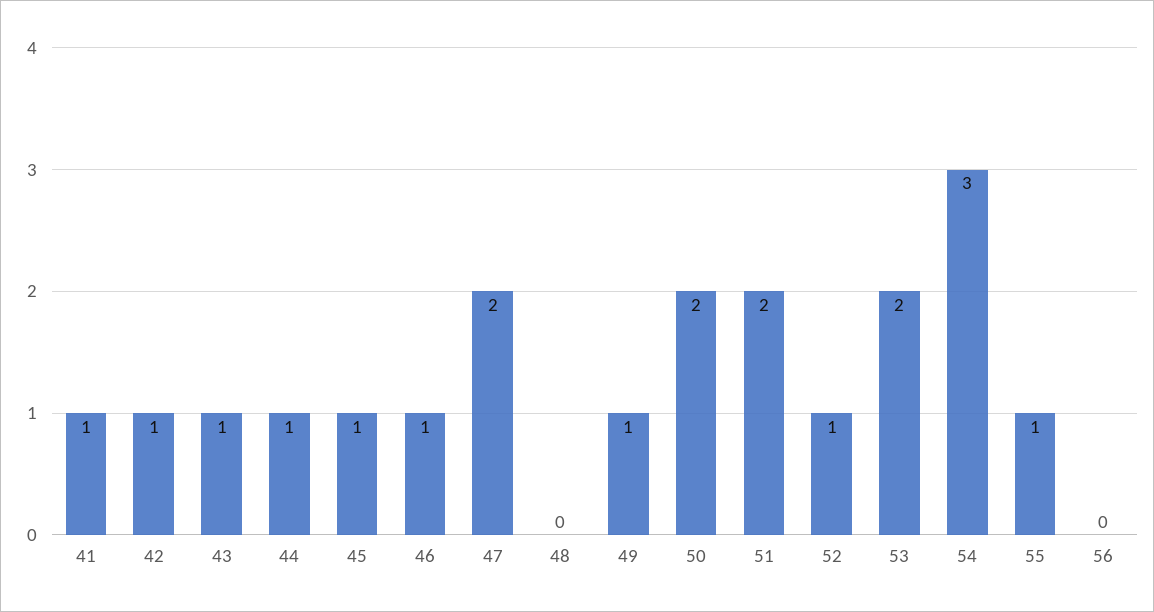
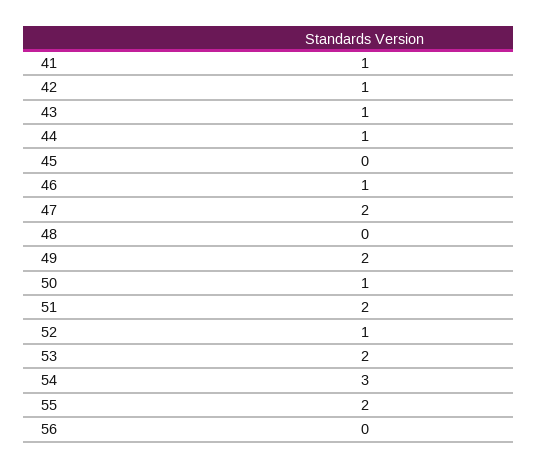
45: 1 -> 0
49: 1 -> 2
50: 2 -> 1
55: 1 -> 2

